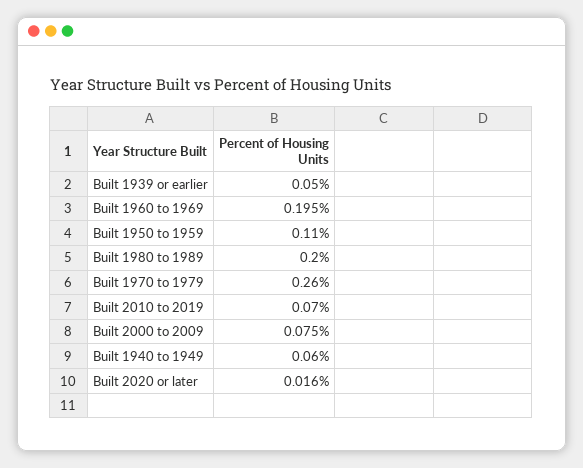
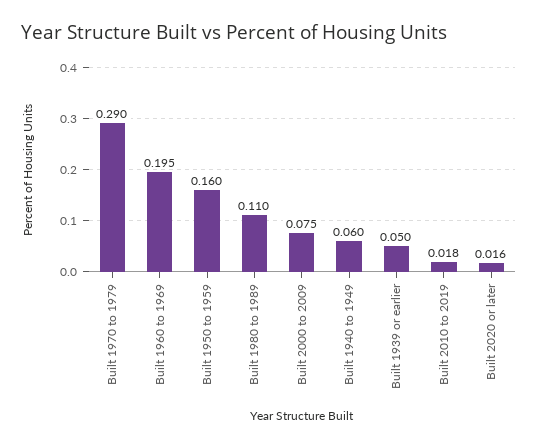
Built 1950 to 1959: 0.11 -> 0.16
Built 1980 to 1989: 0.2 -> 0.11
Built 1970 to 1979: 0.26 -> 0.29
Built 2010 to 2019: 0.07 -> 0.018

